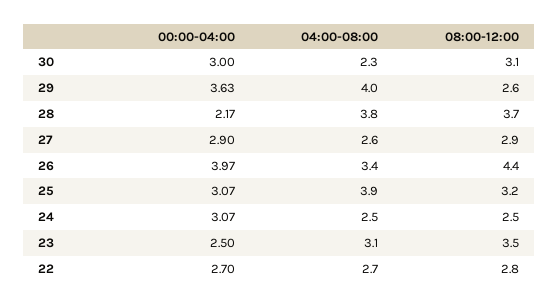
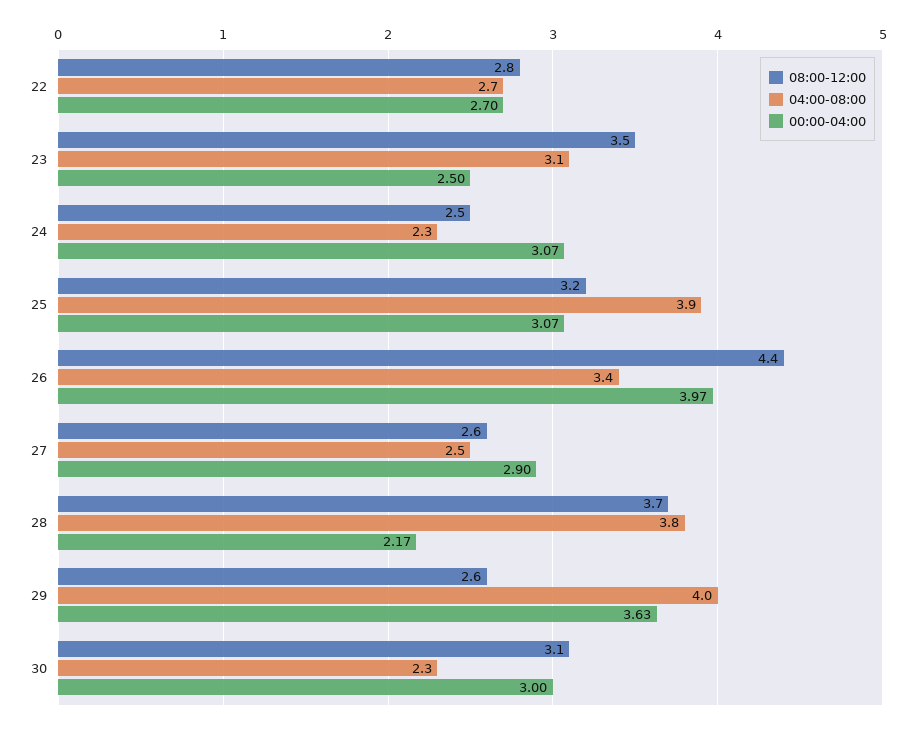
04:00-08:00, 27: 2.6 -> 2.5
08:00-12:00, 27: 2.9 -> 2.6
04:00-08:00, 24: 2.5 -> 2.3

